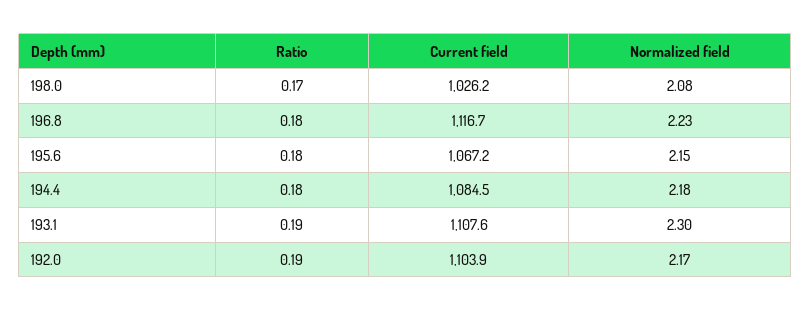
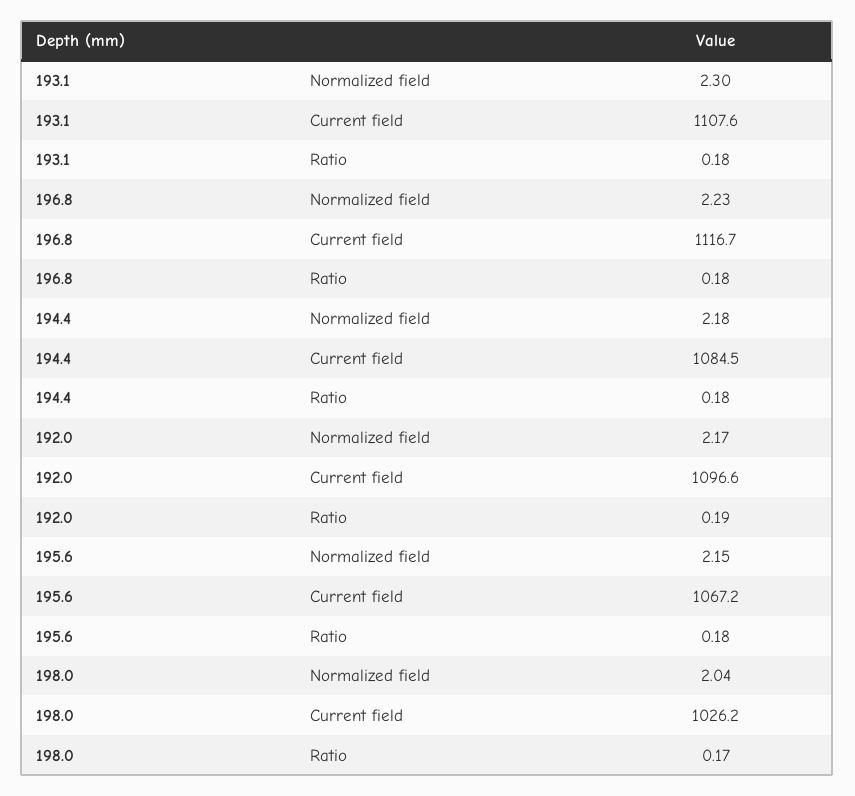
Normalized field, 198.0: 2.08 -> 2.04
Ratio, 193.1: 0.19 -> 0.18
Current field, 192.0: 1103.9 -> 1096.6

